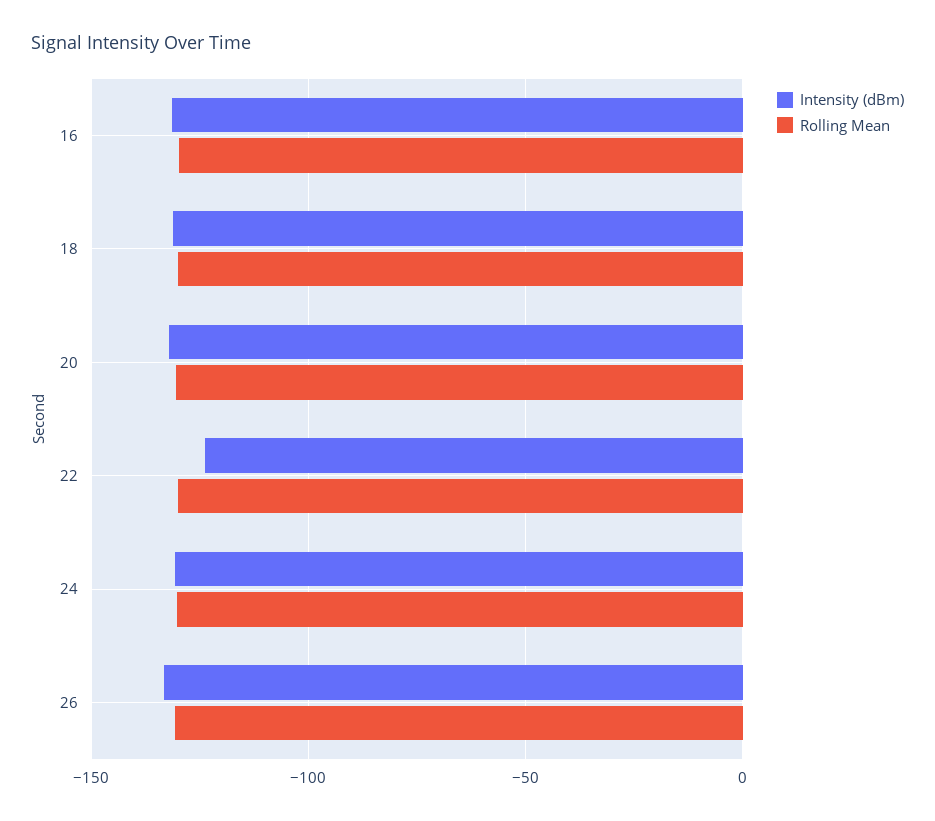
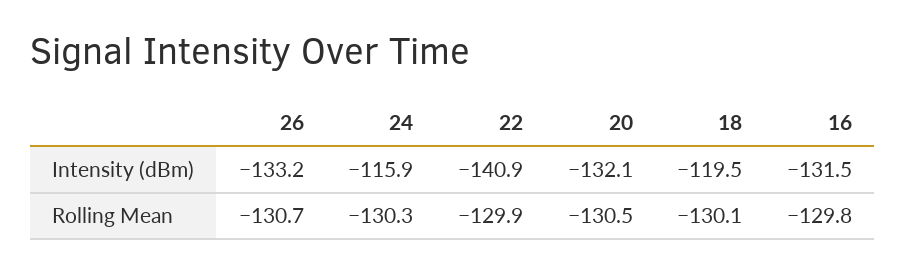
Intensity (dBm), 18: -130 -> -119.5
Intensity (dBm), 22: -125 -> -140.9
Intensity (dBm), 24: -130 -> -115.9

